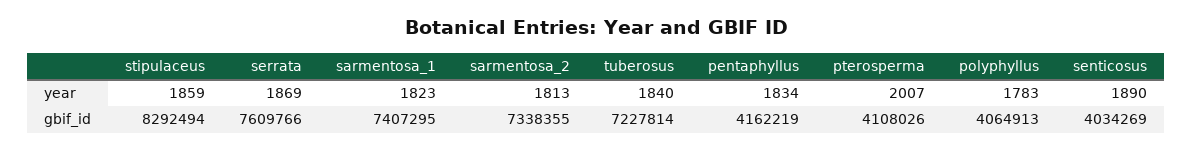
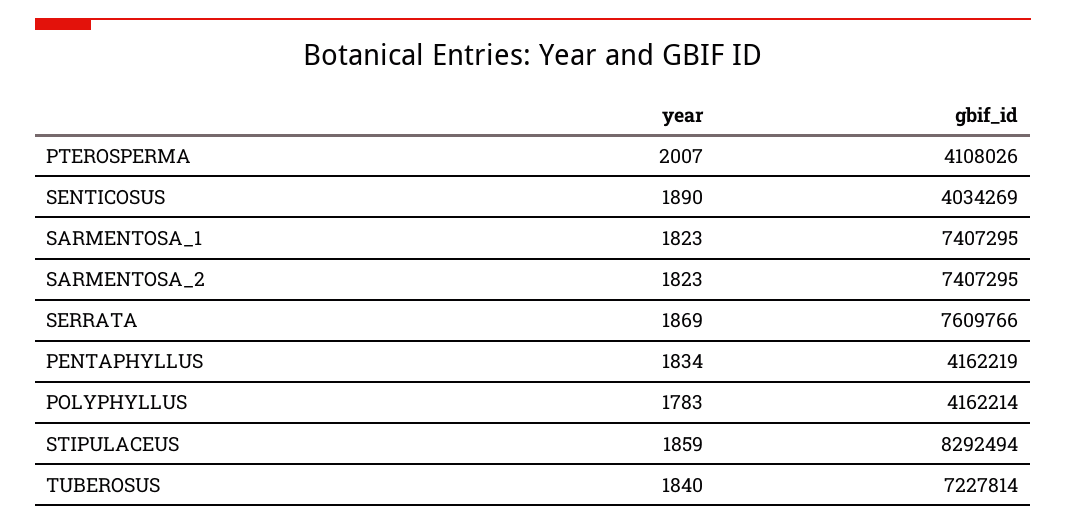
sarmentosa_2, year: 1813 -> 1823
sarmentosa_2, gbif_id: 7338355 -> 7407295
polyphyllus, gbif_id: 4064913 -> 4162214

